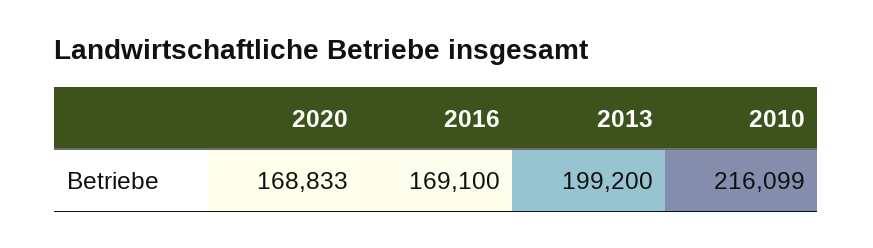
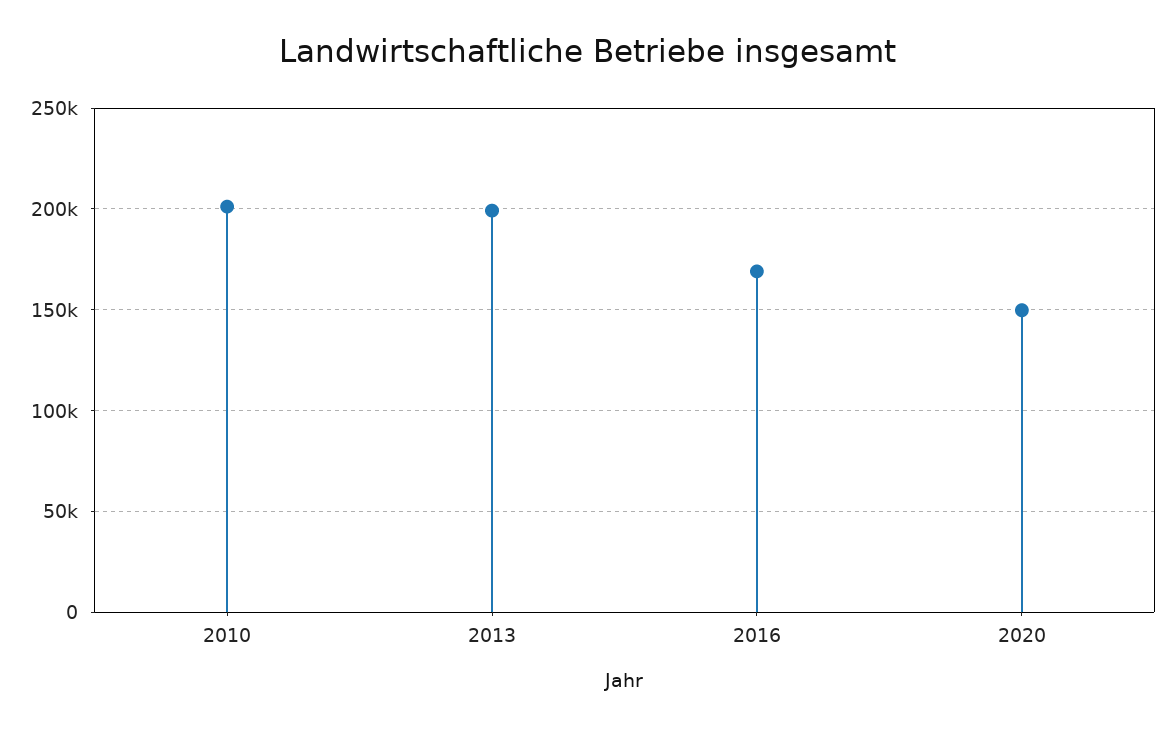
2020: 168833 -> 150000
2010: 216099 -> 200000

